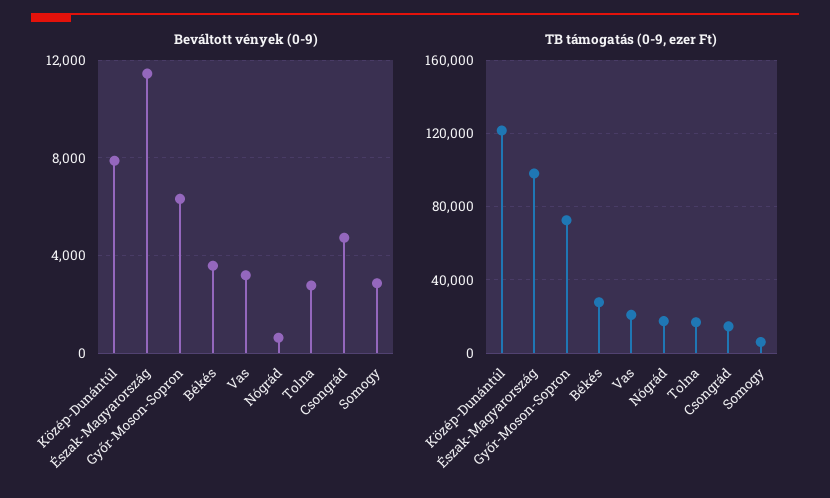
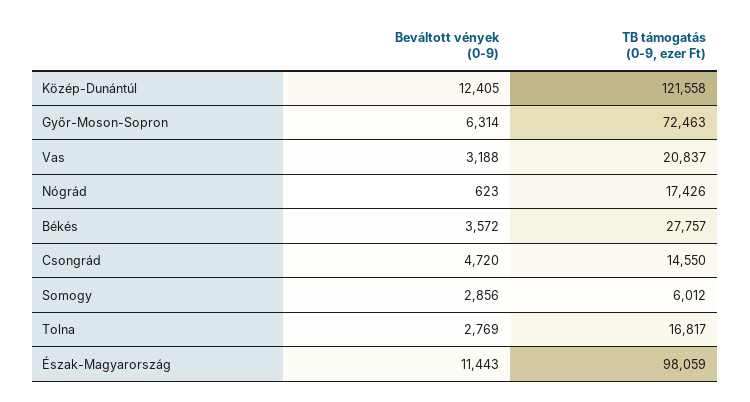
Beváltott vények (0-9), Közép-Dunántúl: 8000 -> 12405

